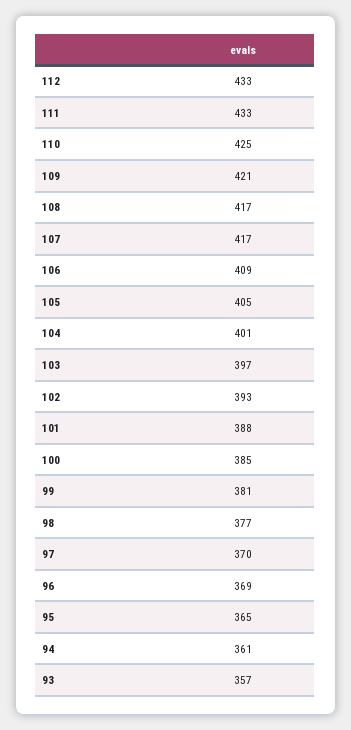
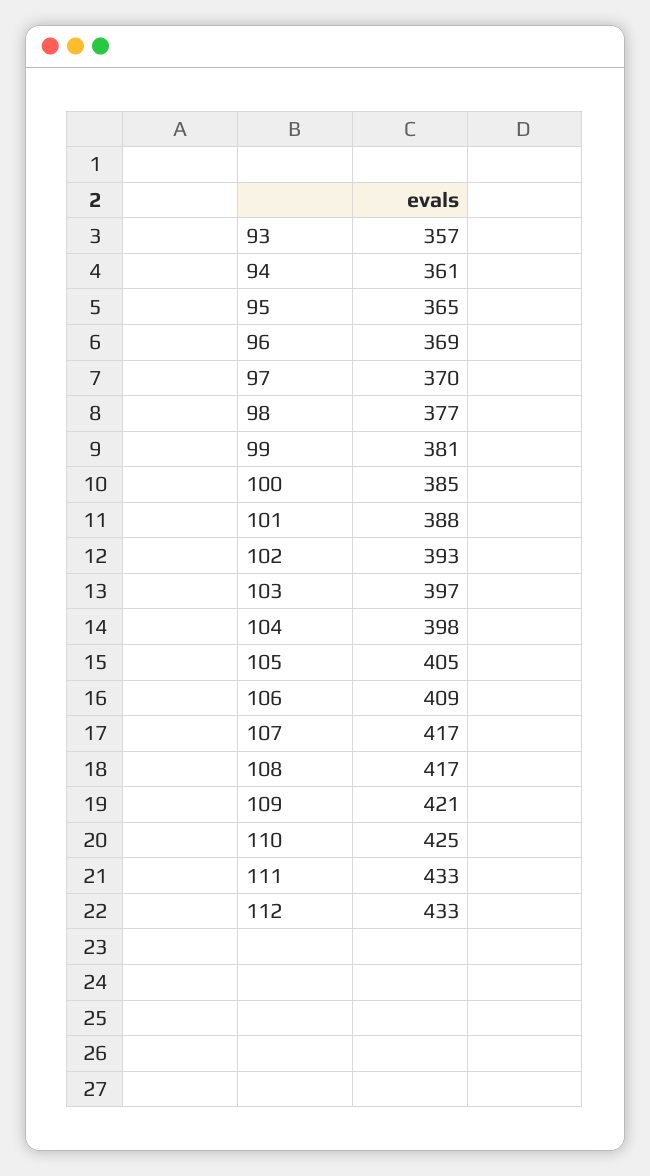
104: 401 -> 398

